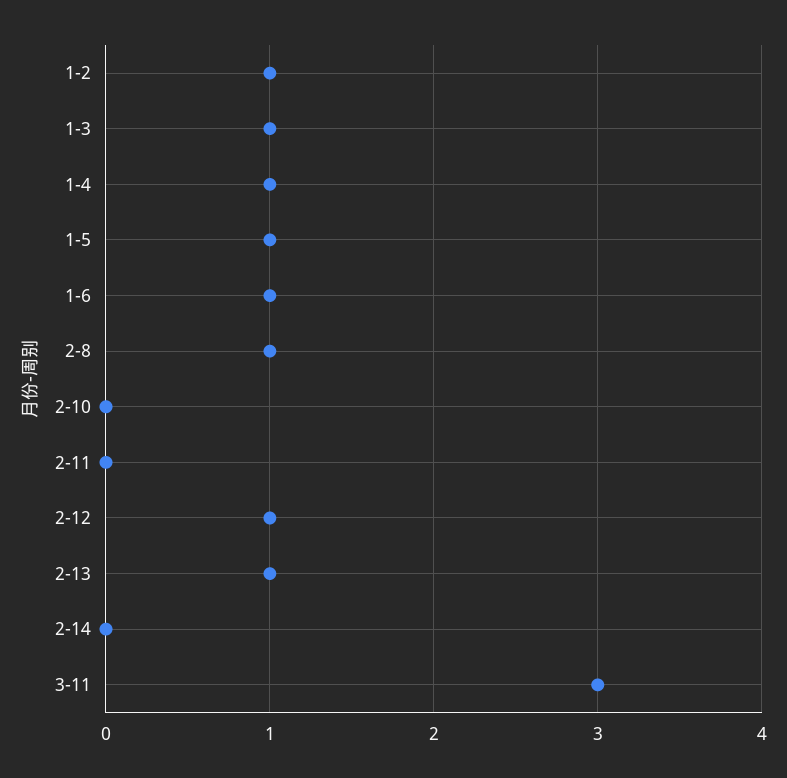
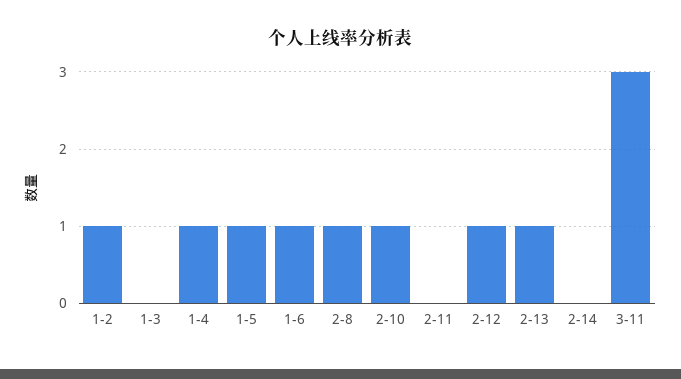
1-3: 1 -> 0
2-10: 0 -> 1

